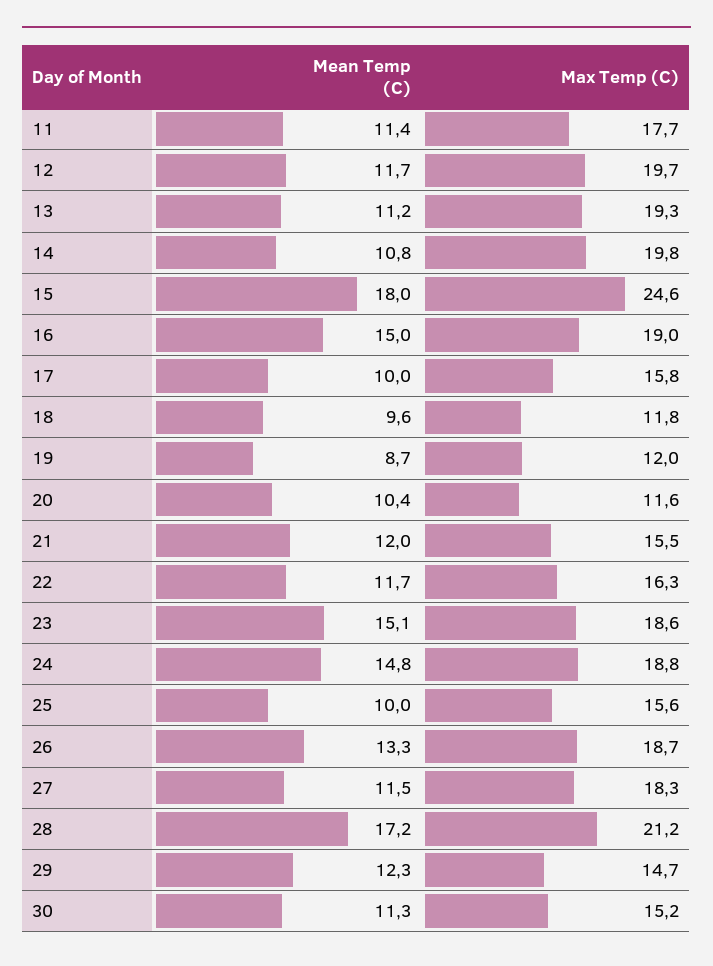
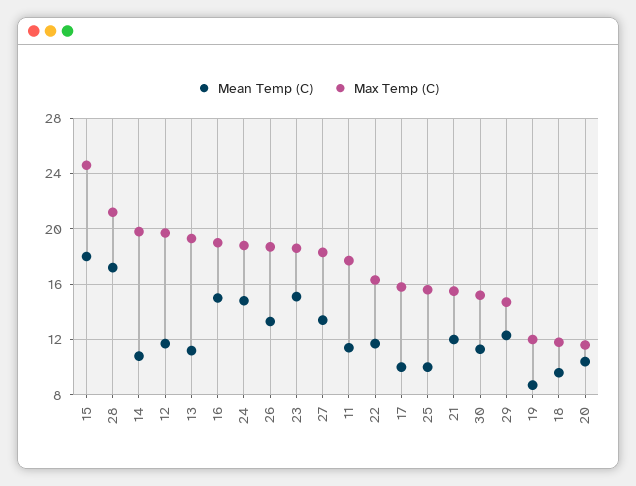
Mean Temp (C), 27: 11.5 -> 13.5

